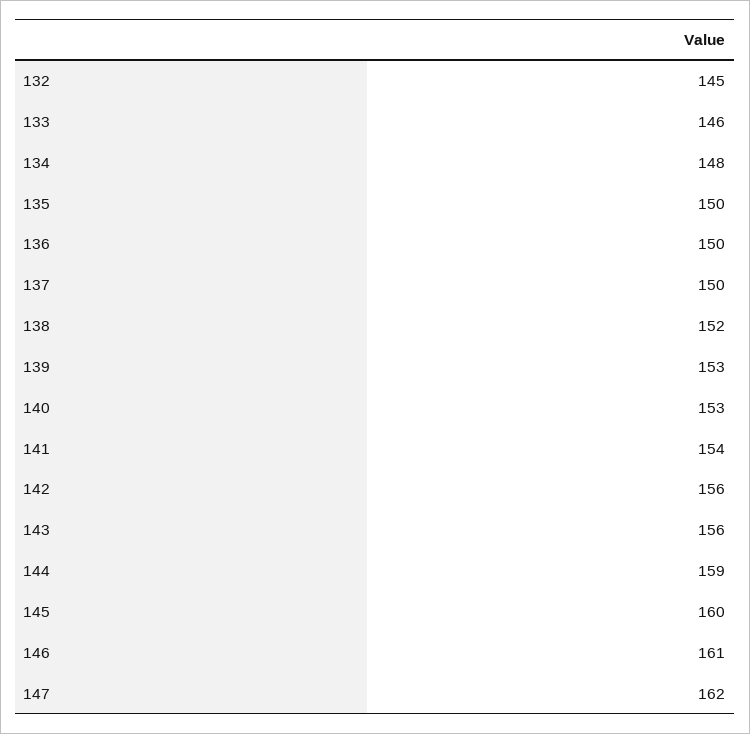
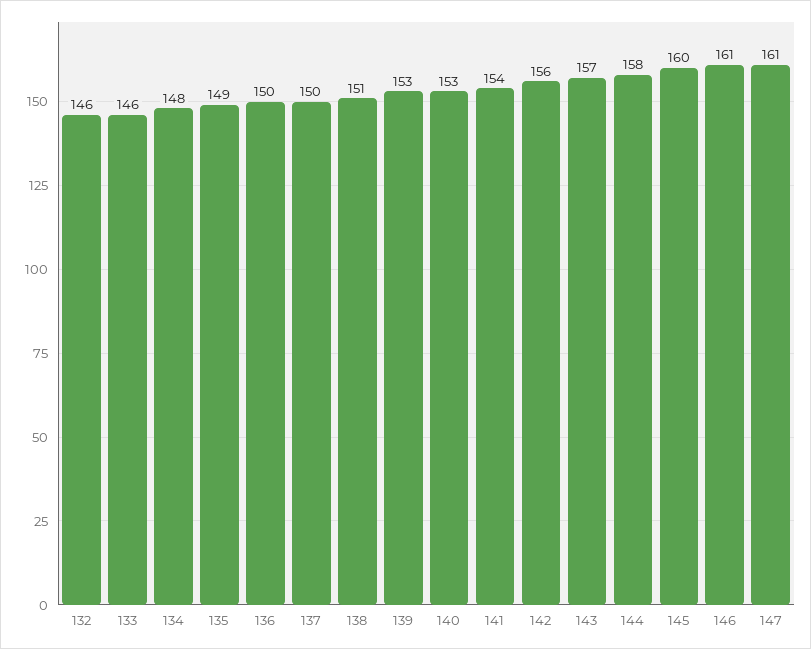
132: 145 -> 146
135: 150 -> 149
138: 152 -> 151
143: 156 -> 157
144: 159 -> 158
147: 162 -> 161

